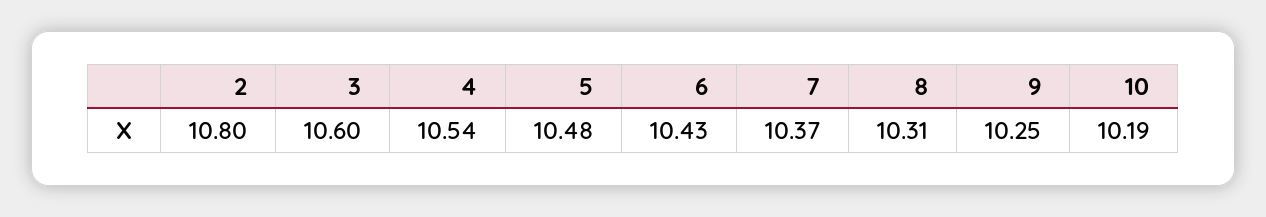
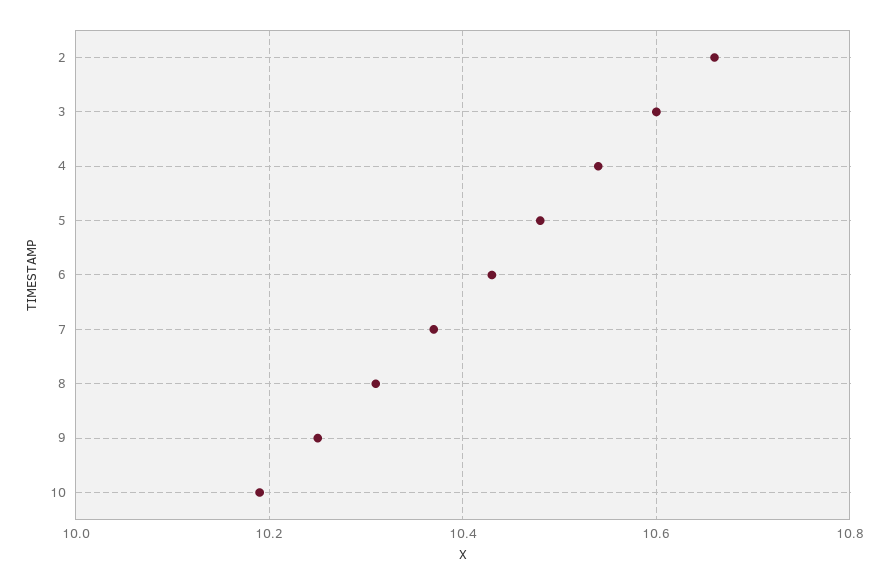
2: 10.8 -> 10.65

